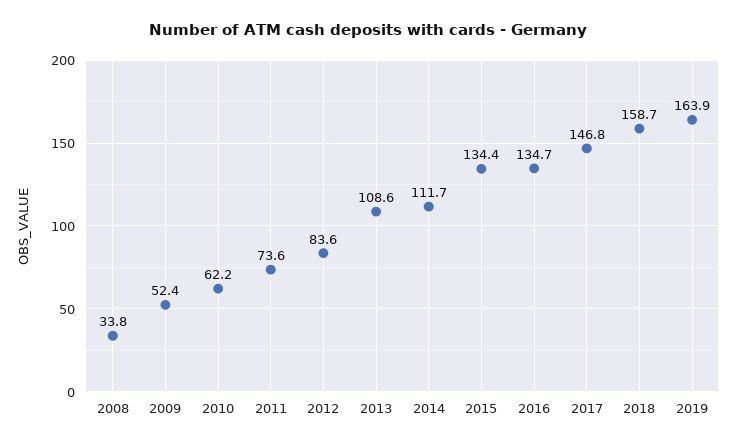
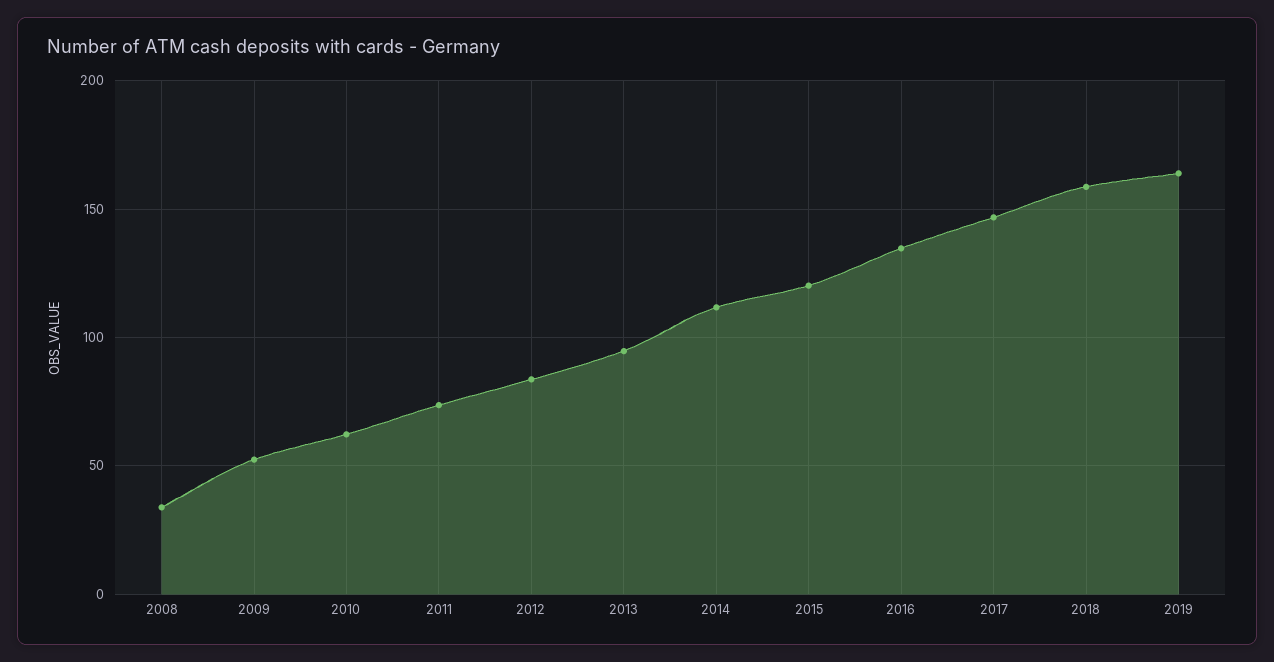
2013: 108.6 -> 95
2015: 134.4 -> 120

